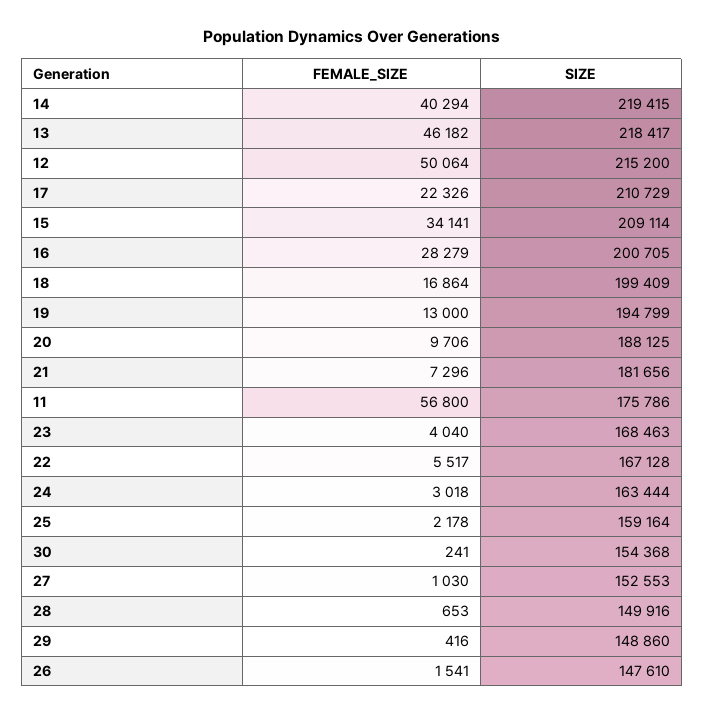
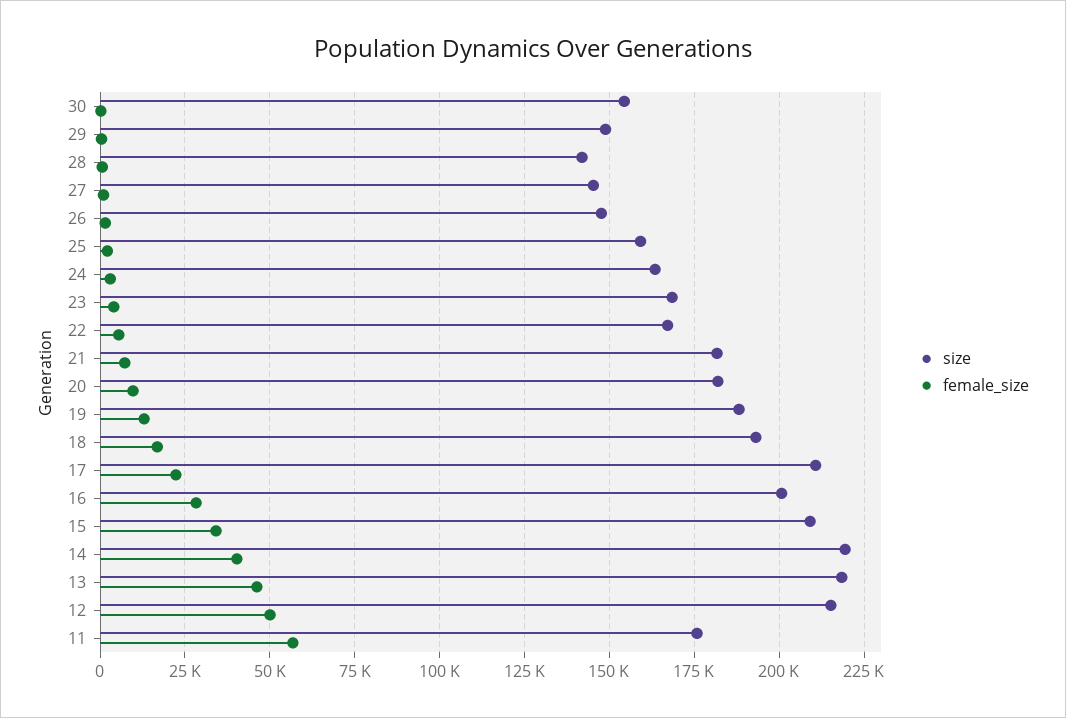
SIZE, 18: 199409 -> 192500
SIZE, 19: 194799 -> 187500
SIZE, 20: 188125 -> 182500
SIZE, 27: 152553 -> 145000
SIZE, 28: 149916 -> 142500

